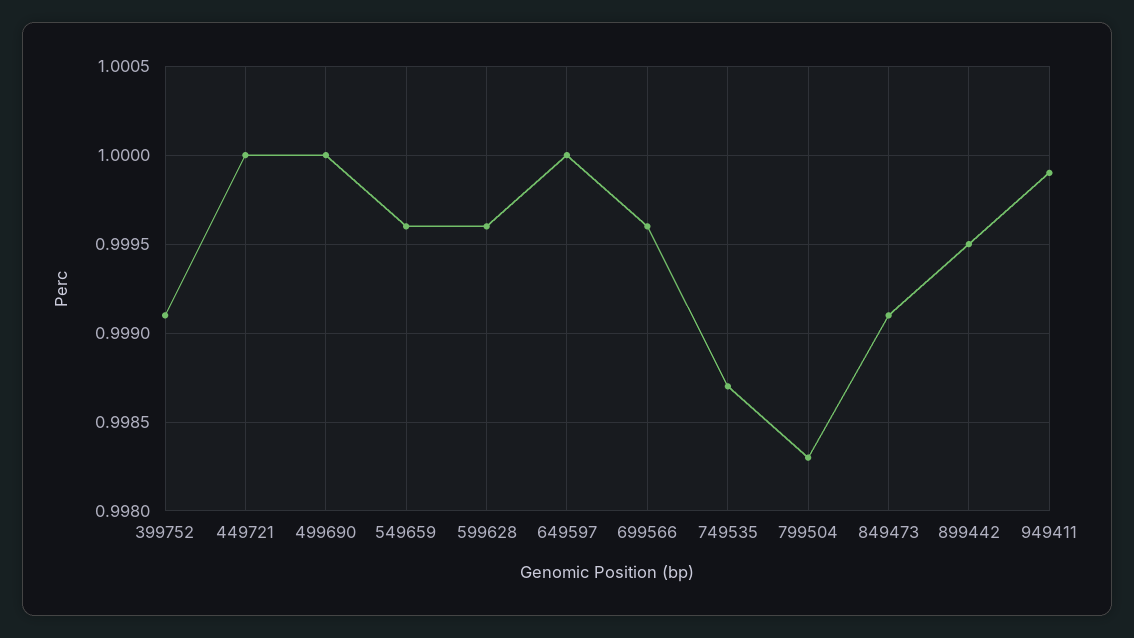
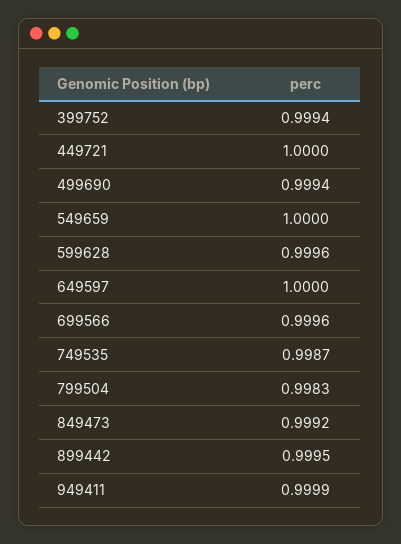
399752: 0.9991 -> 0.9994
499690: 1 -> 0.9994
549659: 0.9996 -> 1
849473: 0.9991 -> 0.9992

